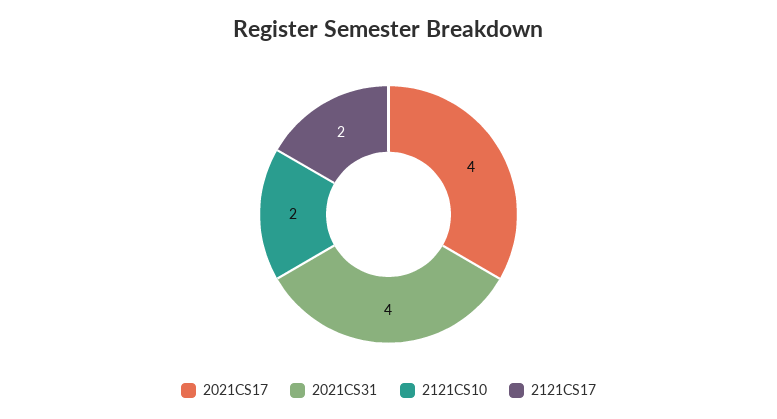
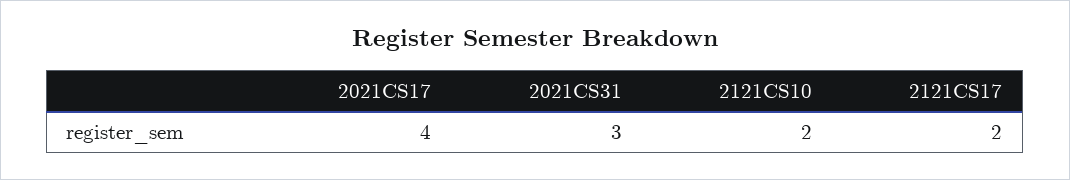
2021CS31: 4 -> 3

